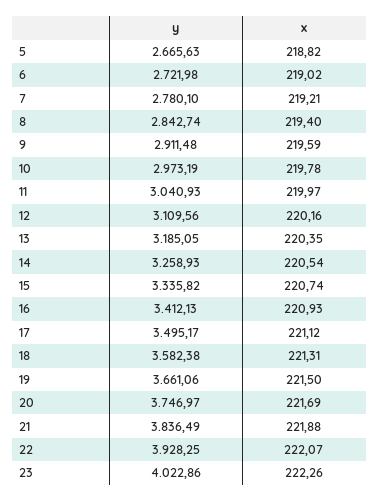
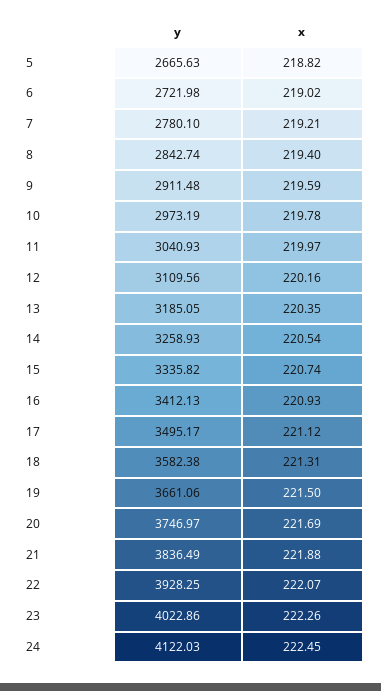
y, 24: none -> 4122.03
x, 24: none -> 222.45

